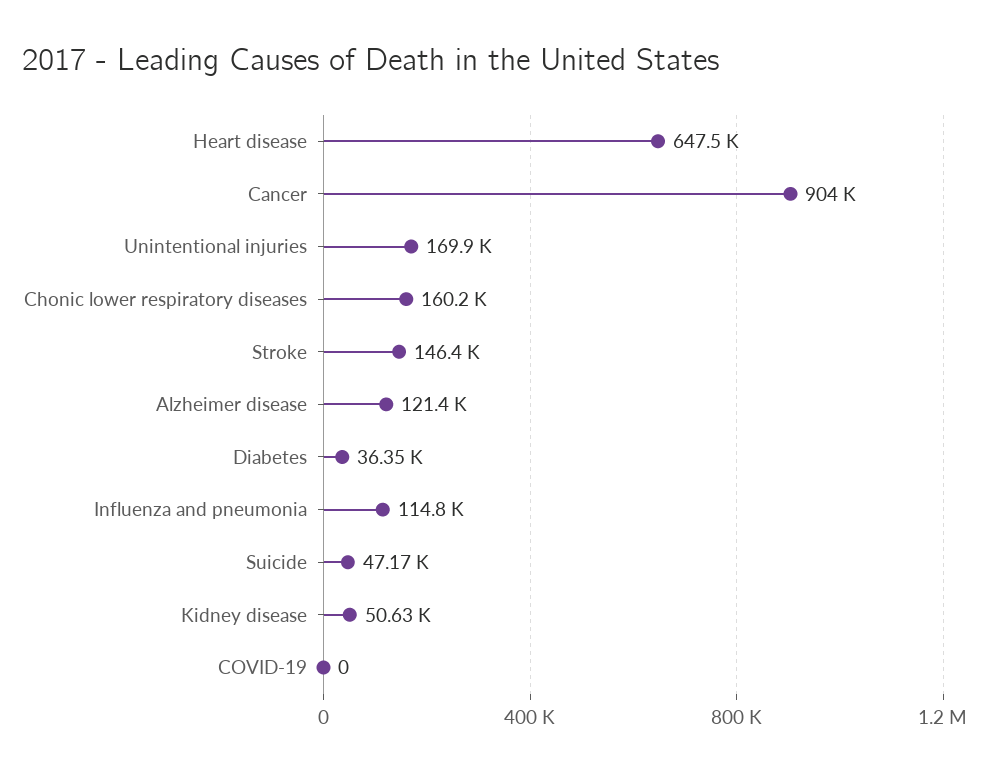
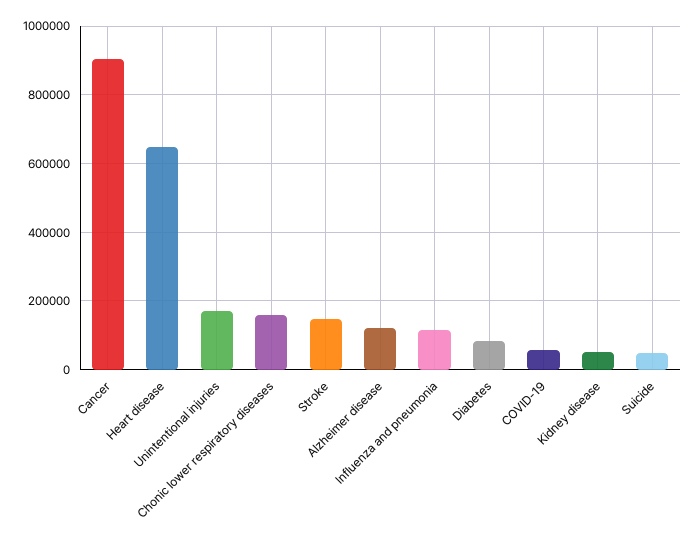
Diabetes: 36350 -> 80000
COVID-19: 0 -> 60000

